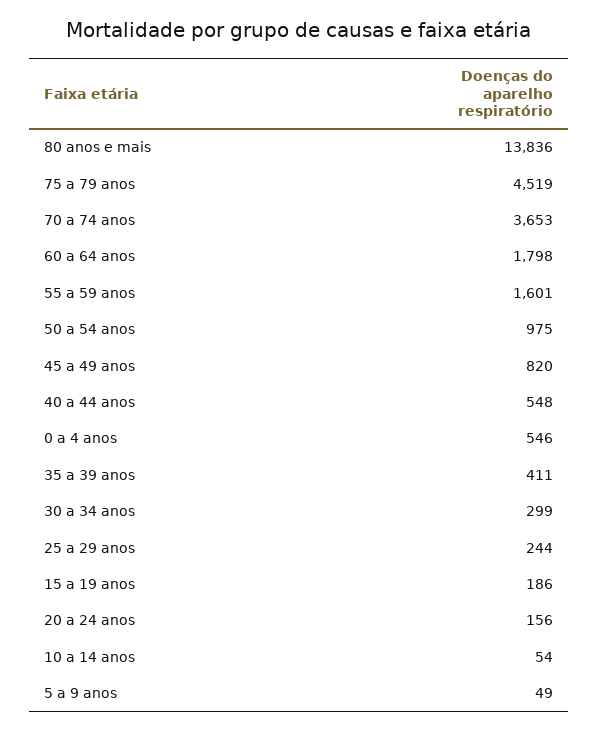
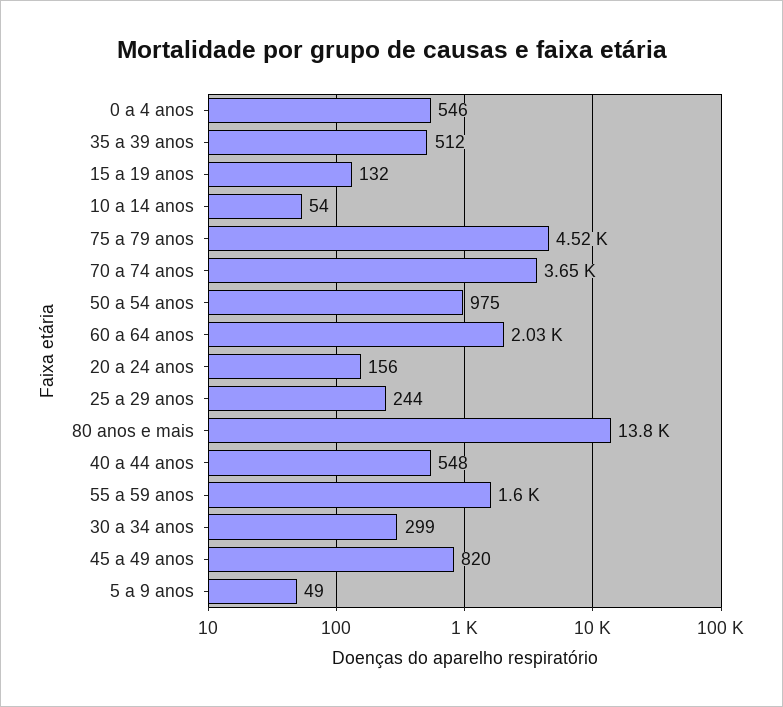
60 a 64 anos: 1798 -> 2030
35 a 39 anos: 411 -> 512
15 a 19 anos: 186 -> 132

